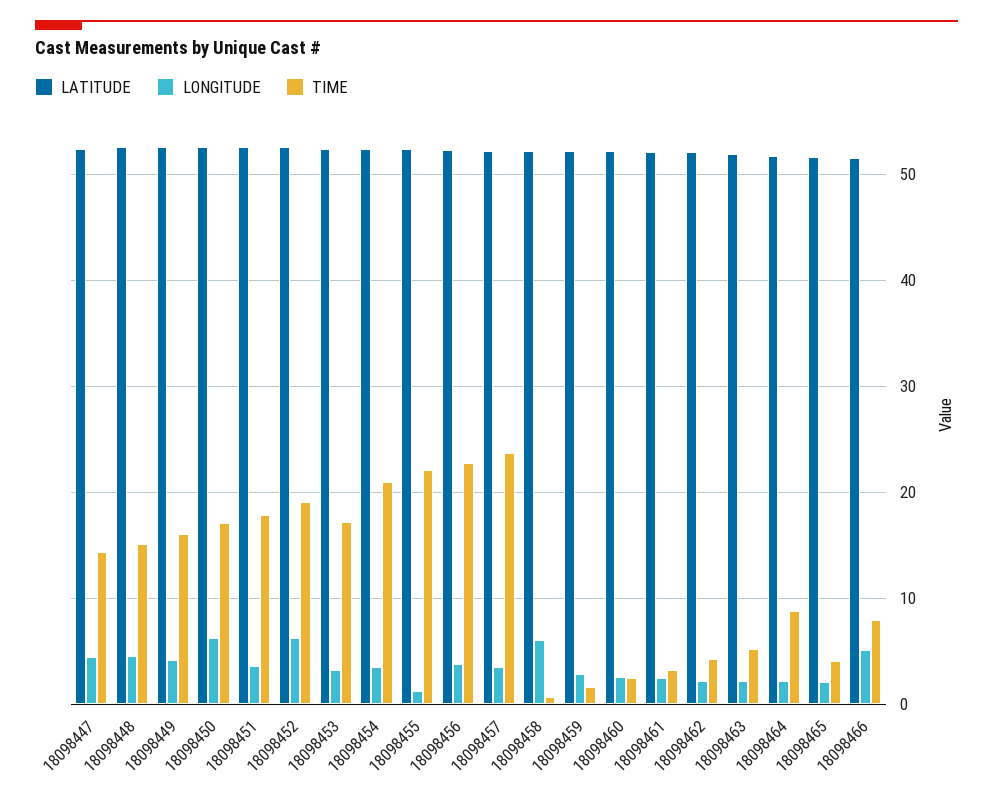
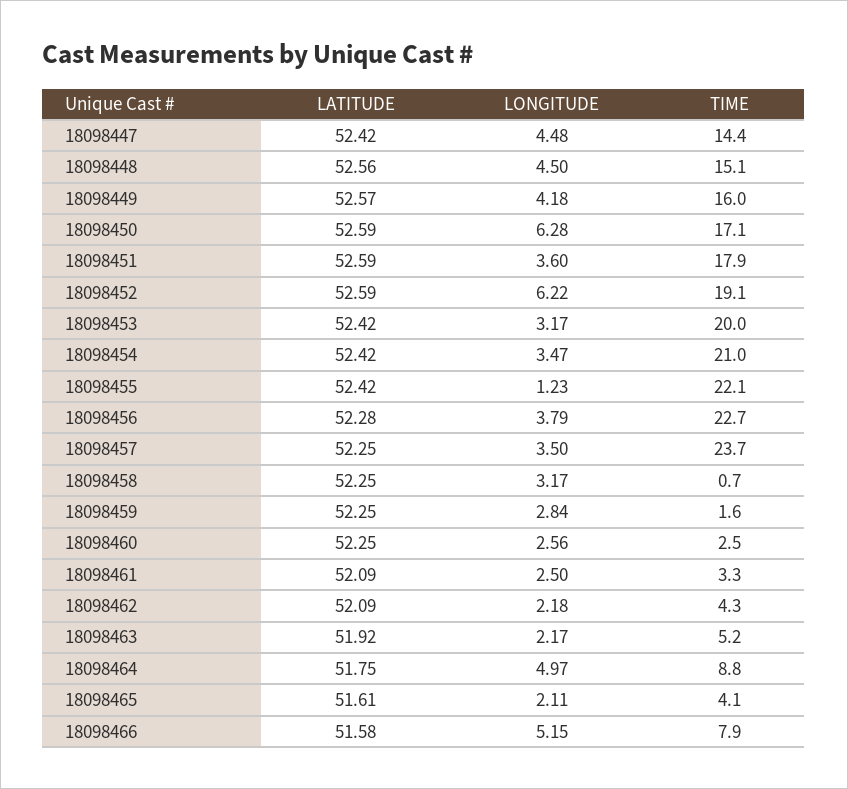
TIME, 18098453: 17 -> 20
LONGITUDE, 18098458: 6 -> 3.17
LONGITUDE, 18098464: 2 -> 4.97

